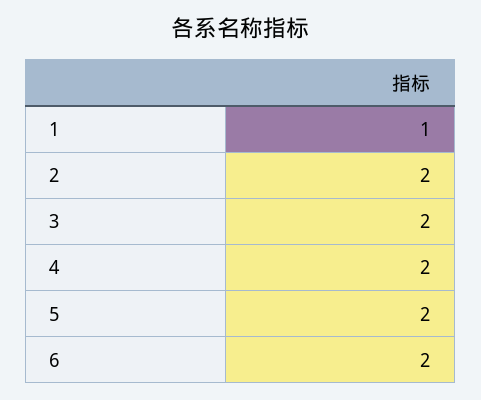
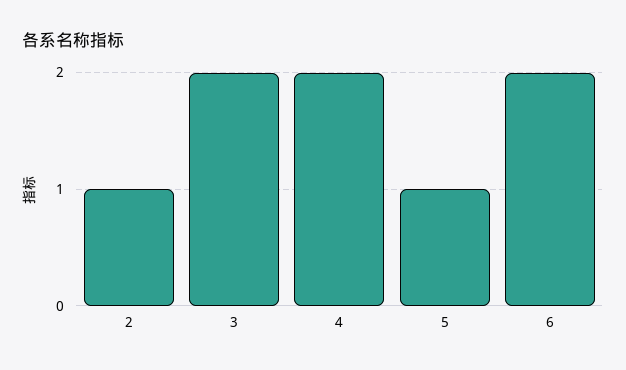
1: 1 -> none
2: 2 -> 1
5: 2 -> 1

